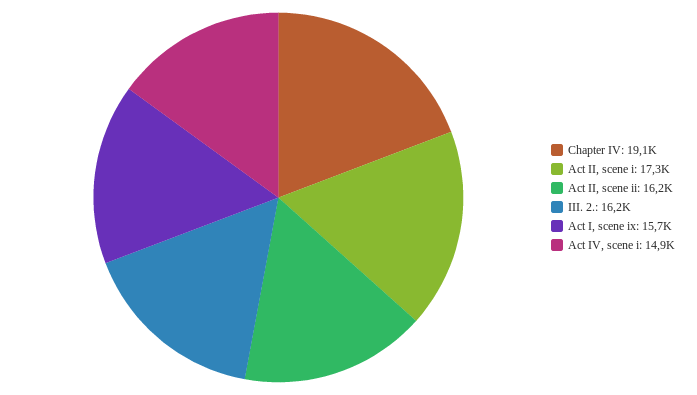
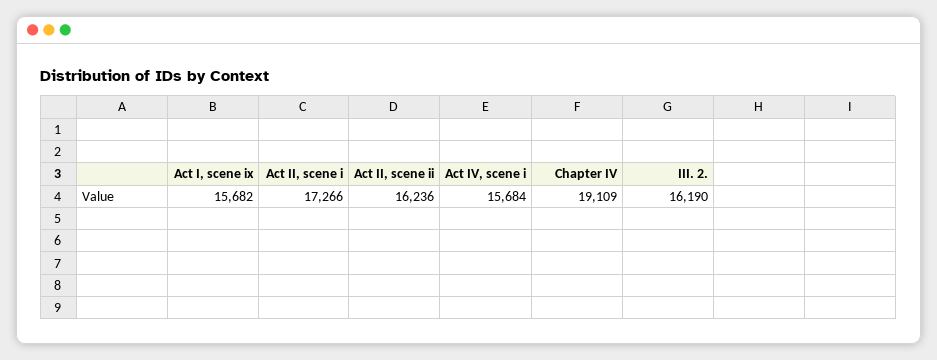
Act IV, scene i: 14900 -> 15684

